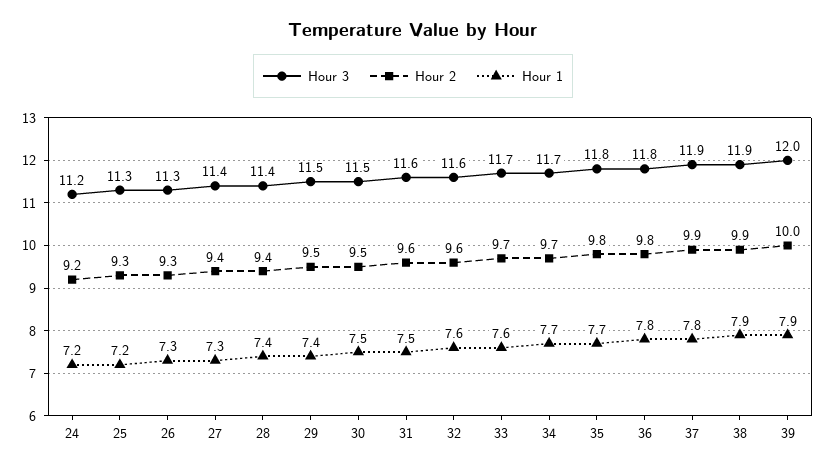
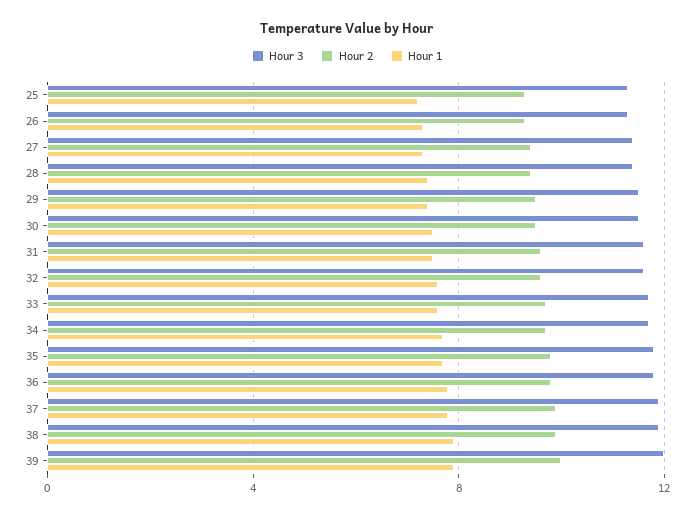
Hour 3, 24: 11.2 -> none
Hour 2, 24: 9.2 -> none
Hour 1, 24: 7.2 -> none

